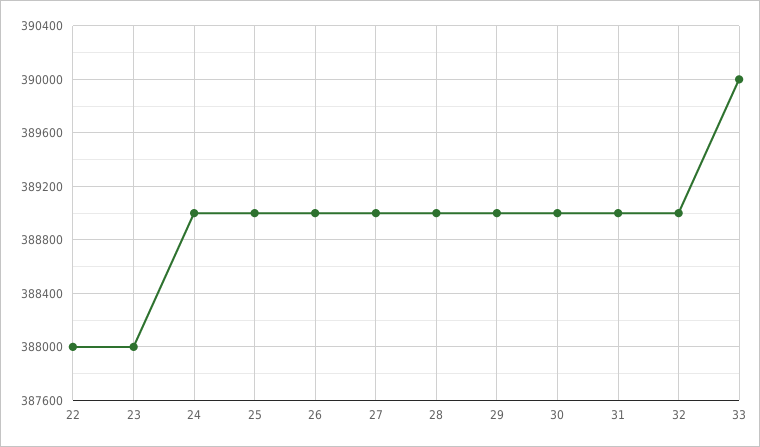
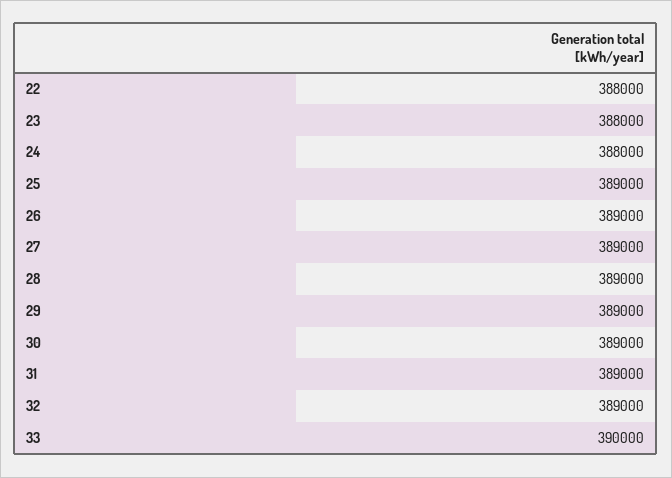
24: 389000 -> 388000

